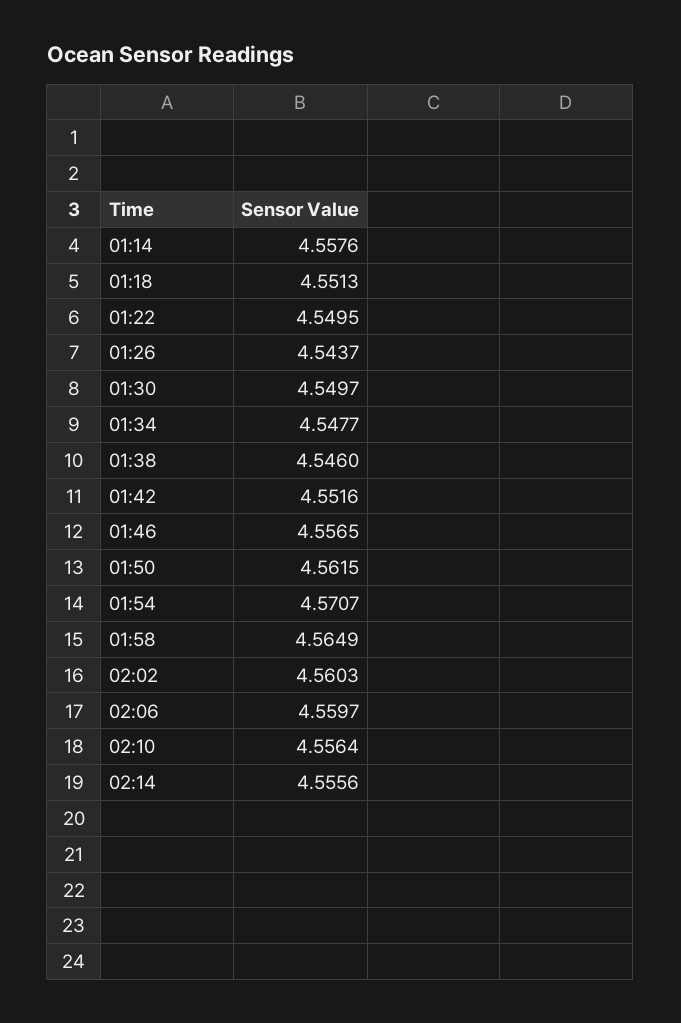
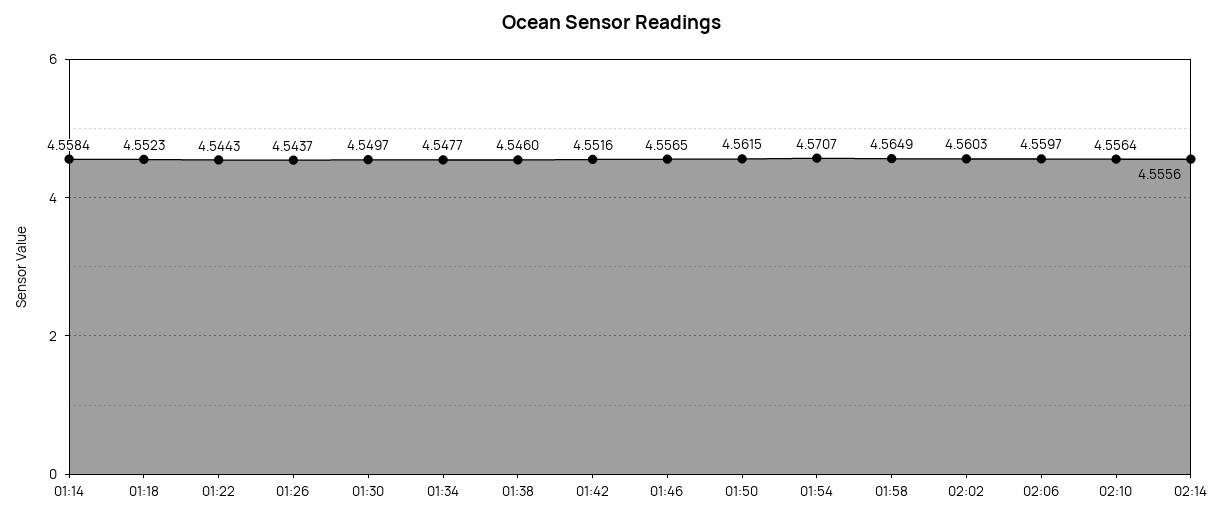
01:14: 4.5576 -> 4.5584
01:18: 4.5513 -> 4.5523
01:22: 4.5495 -> 4.5443

